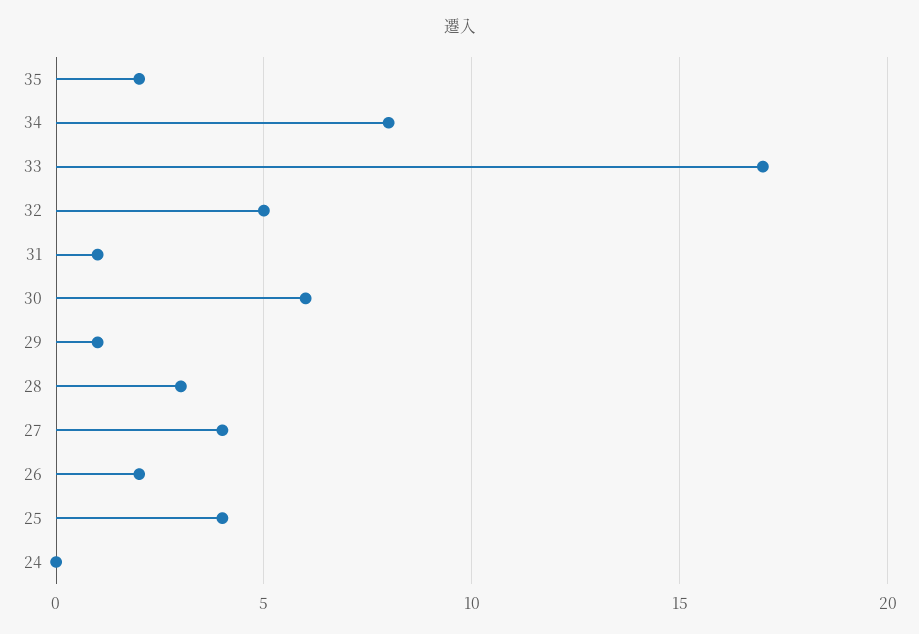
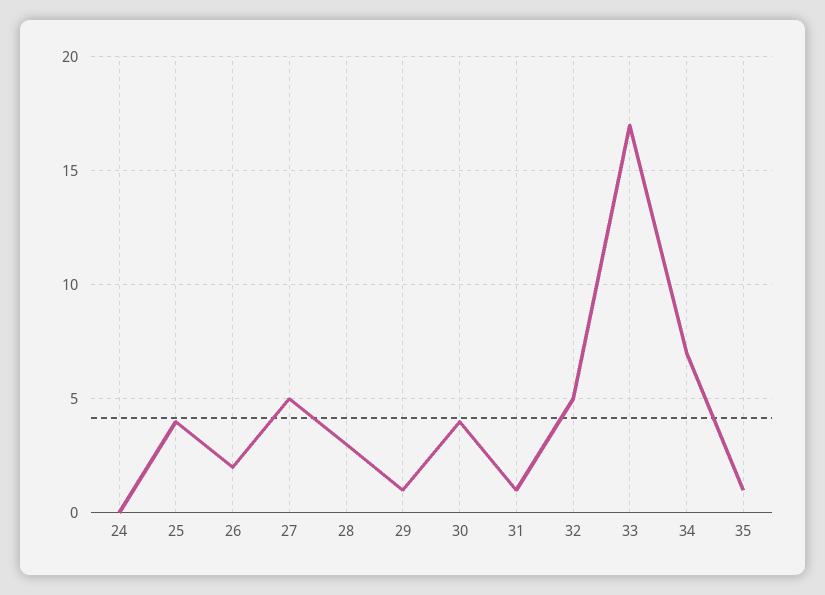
35: 2 -> 1
34: 8 -> 7
30: 6 -> 4
27: 4 -> 5

